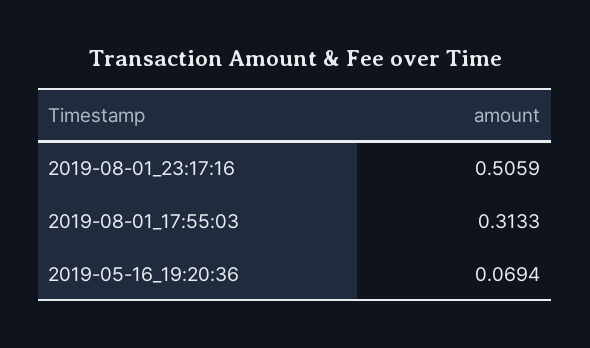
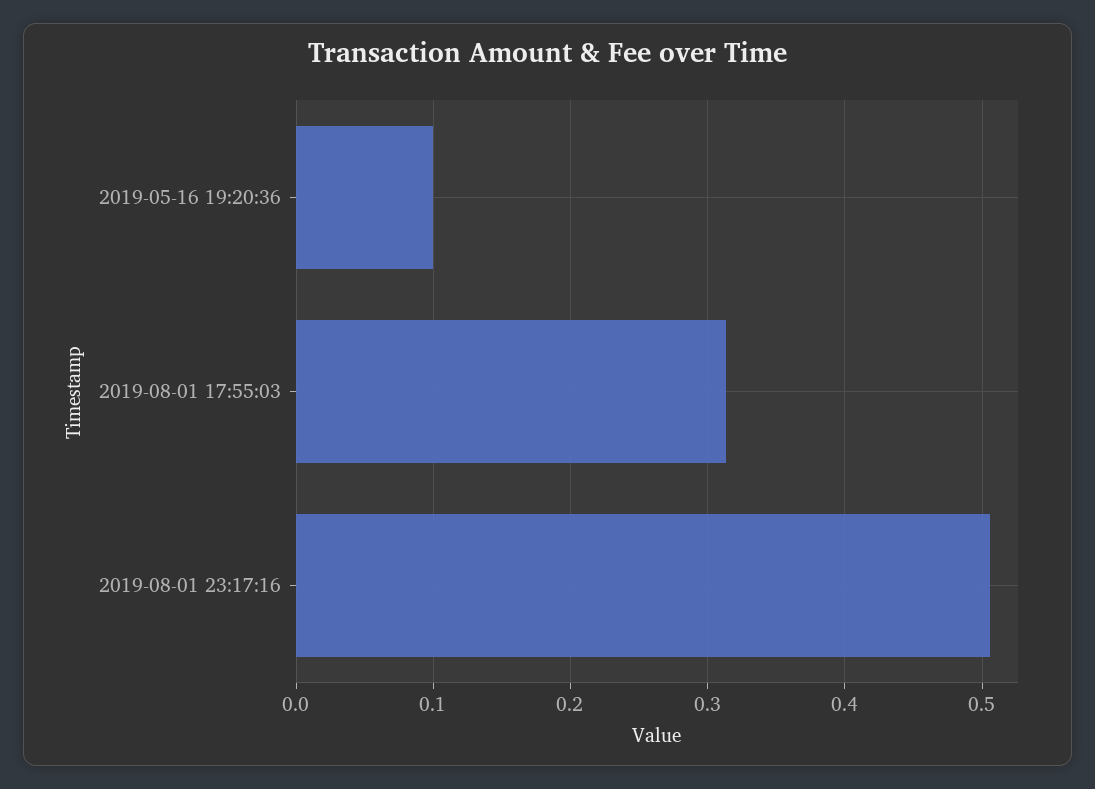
2019-05-16_19:20:36: 0.0694 -> 0.1

